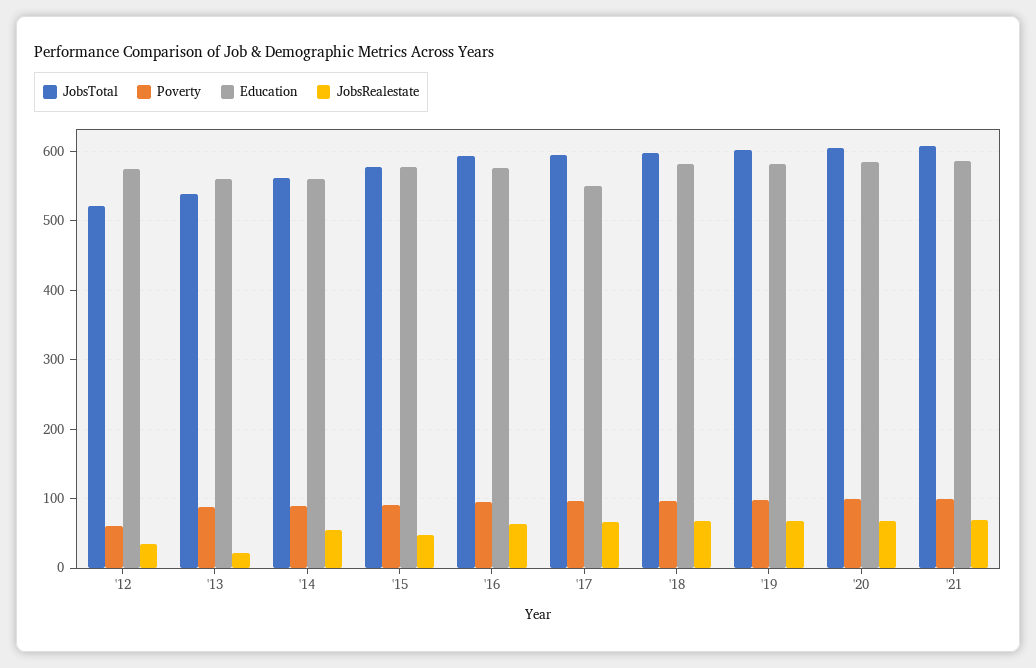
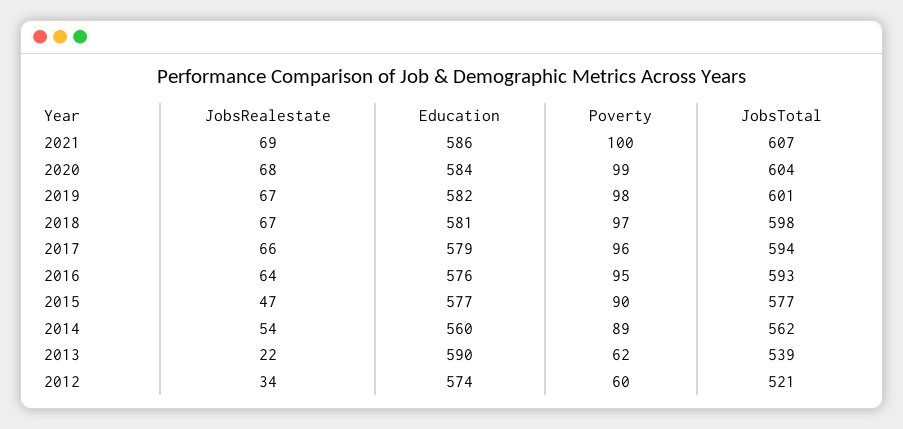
Poverty, '13: 90 -> 62
Education, '13: 560 -> 590
Education, '17: 550 -> 579

